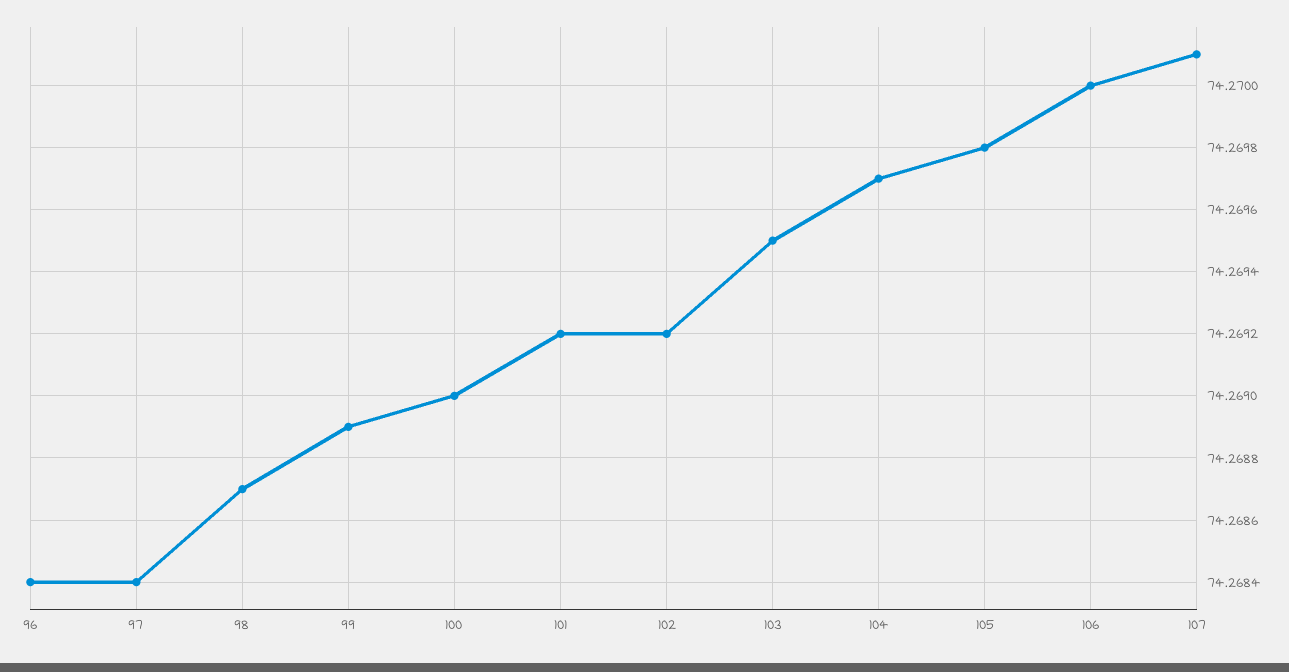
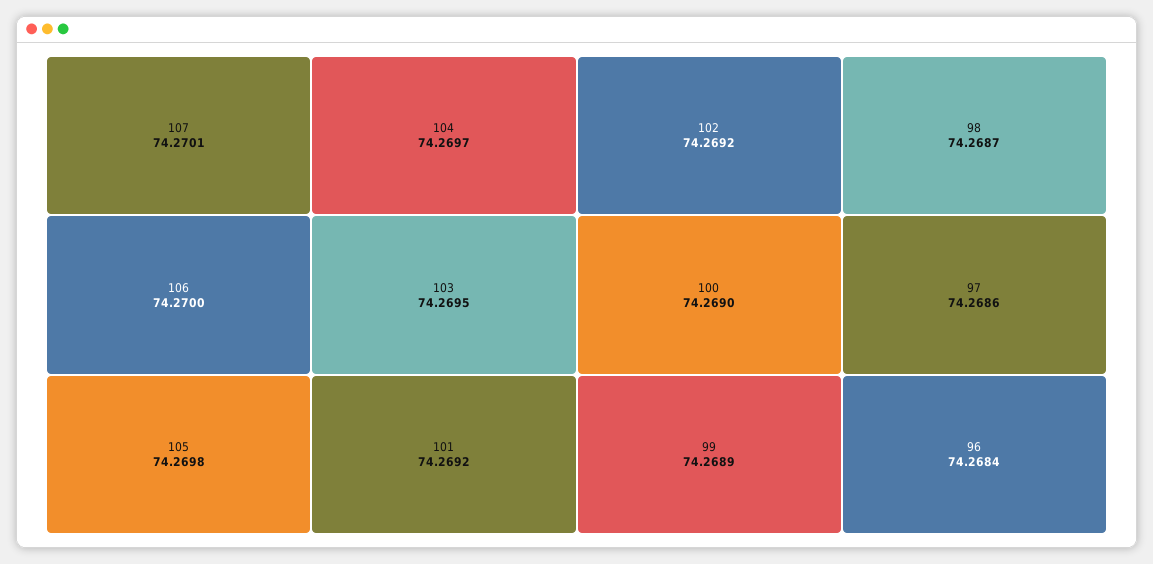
97: 74.2684 -> 74.2686

